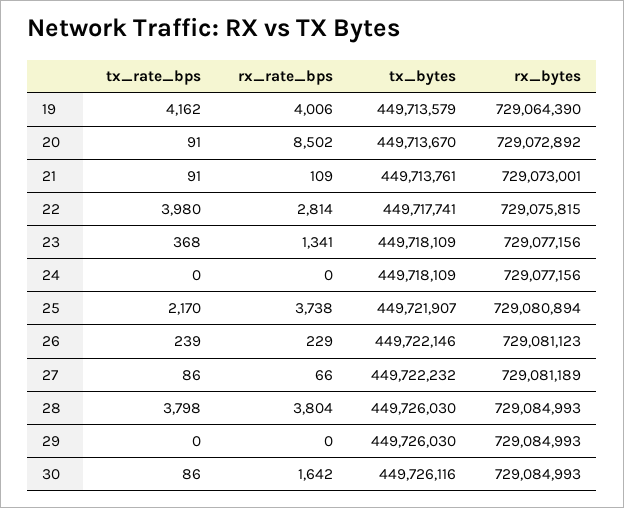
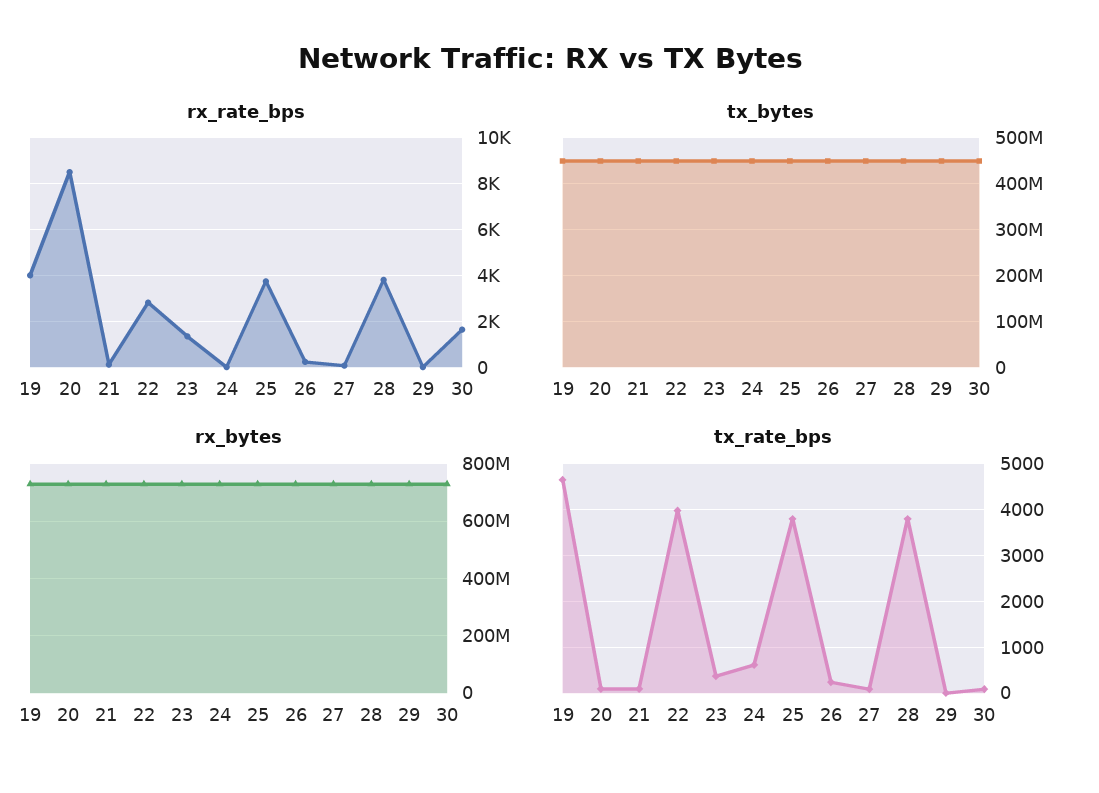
tx_rate_bps, 19: 4162 -> 4600
tx_rate_bps, 24: 0 -> 600
tx_rate_bps, 25: 2170 -> 3800

